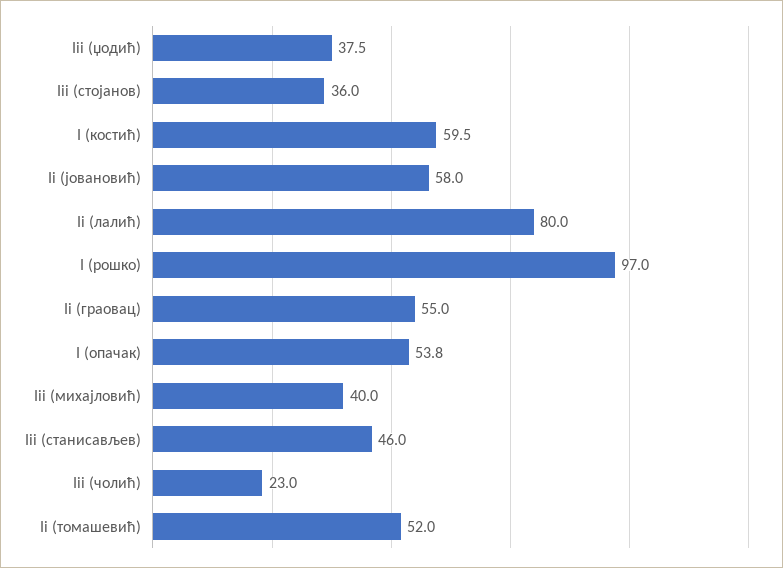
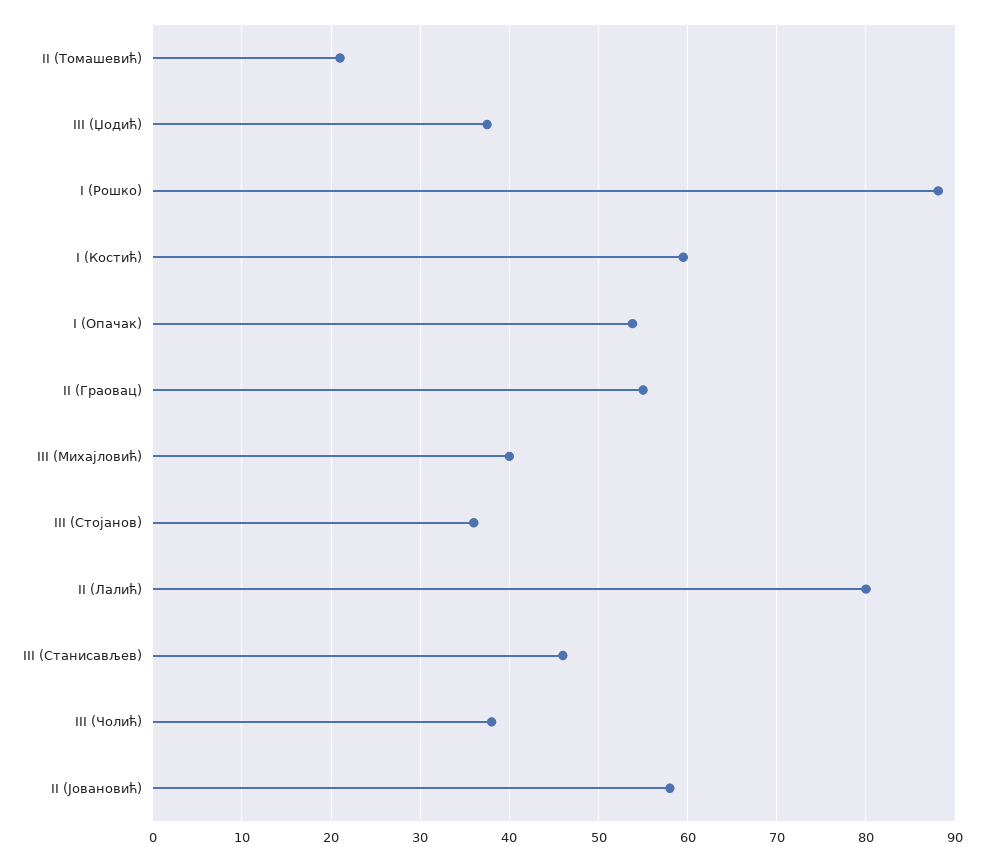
I (рошко): 97 -> 88
Iii (чолић): 23 -> 38
Ii (томашевић): 52 -> 21

